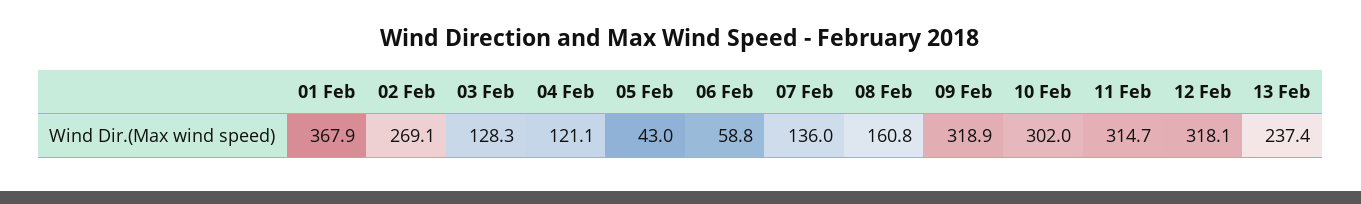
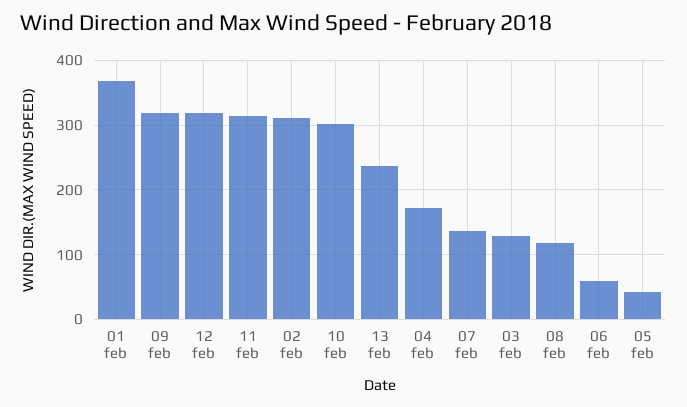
02 Feb: 269.1 -> 310
04 Feb: 121.1 -> 170
08 Feb: 160.8 -> 120

